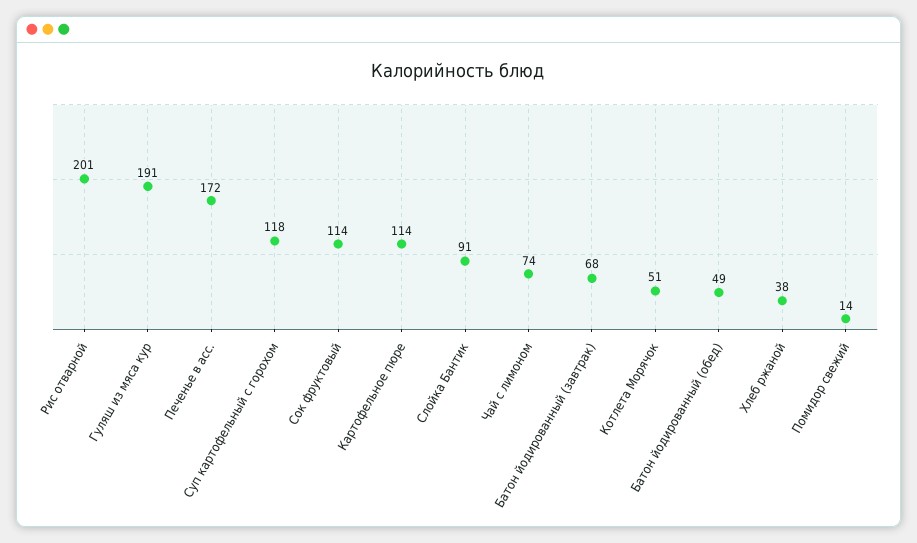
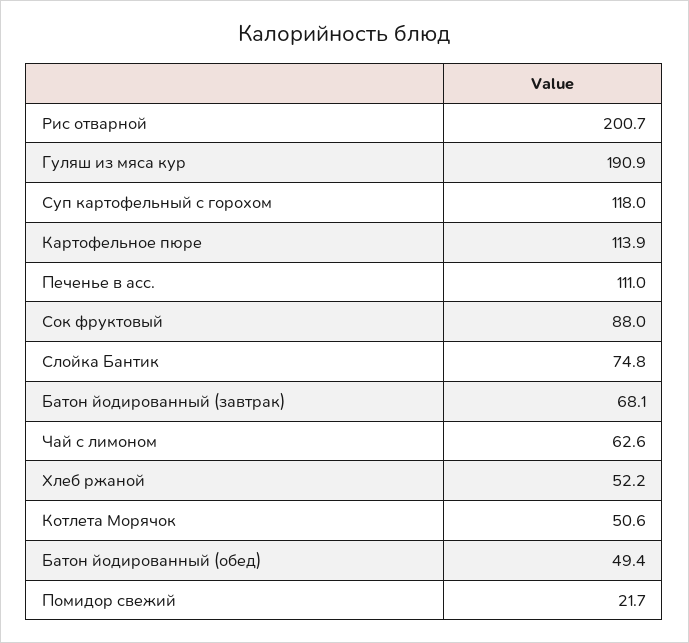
Печенье в асс.: 172 -> 111
Сок фруктовый: 114 -> 88
Слойка Бантик: 91 -> 74.8
Чай с лимоном: 74 -> 62.6
Хлеб ржаной: 38 -> 52.2
Помидор свежий: 14 -> 21.7

